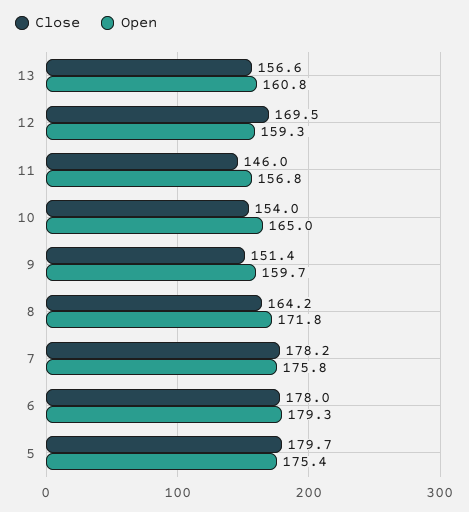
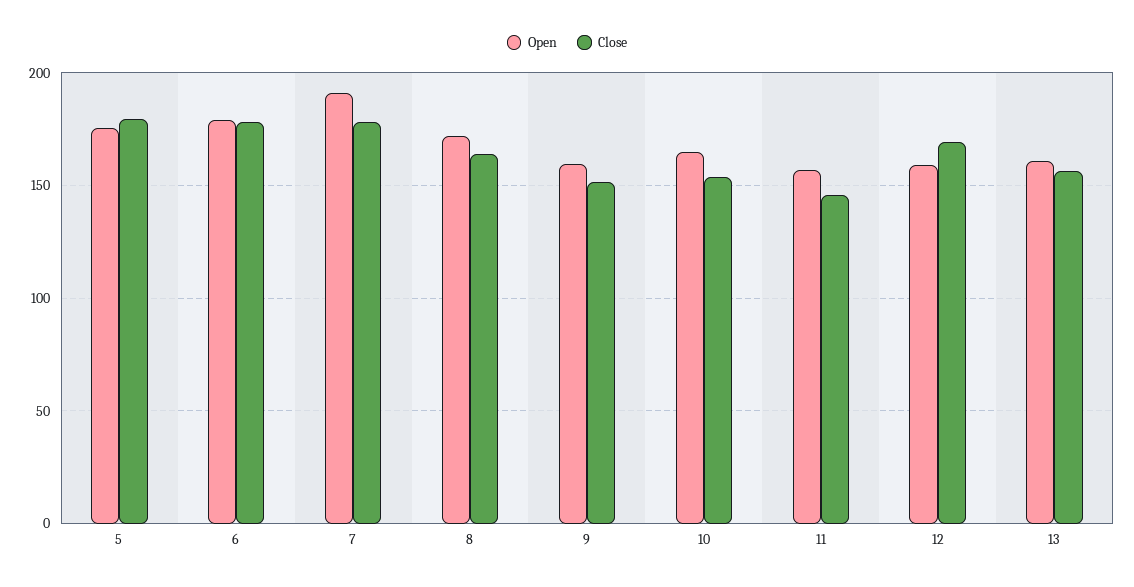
Open, 7: 175.8 -> 190

